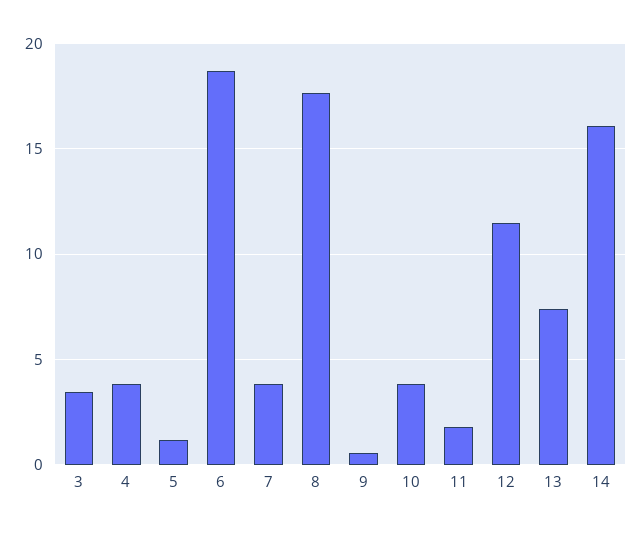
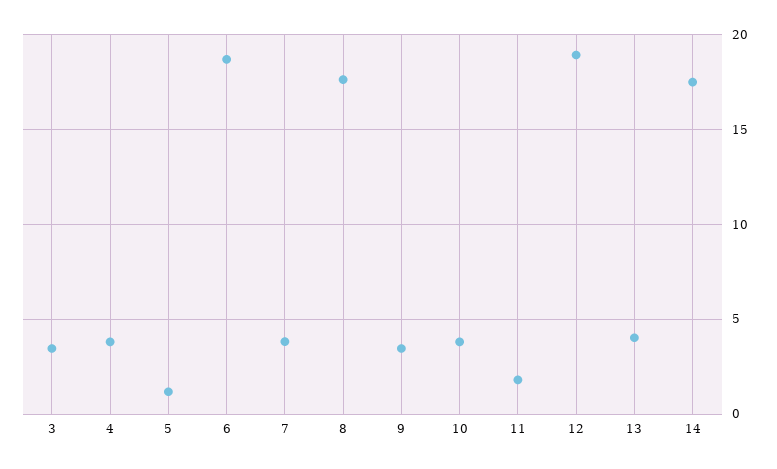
9: 0.5 -> 3.5
12: 11.5 -> 19
13: 7.5 -> 4
14: 16 -> 17.5

